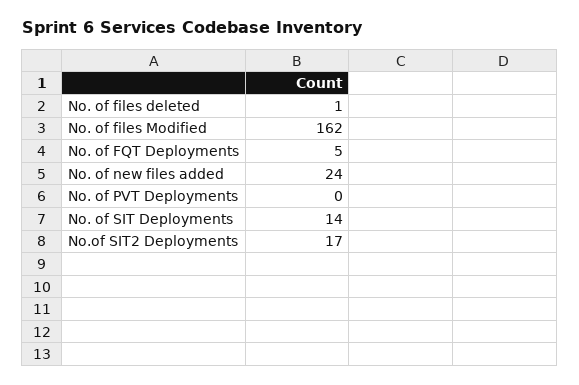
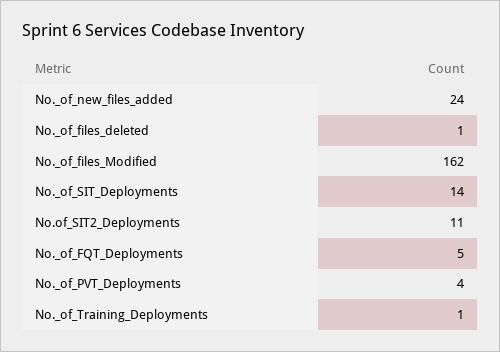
No. of PVT Deployments: 0 -> 4
No.of SIT2 Deployments: 17 -> 11
No._of_Training_Deployments: none -> 1

